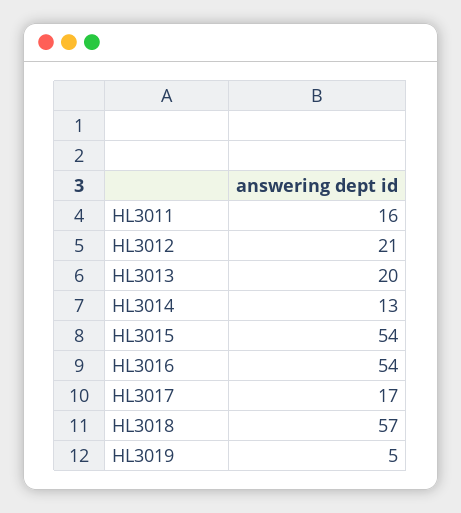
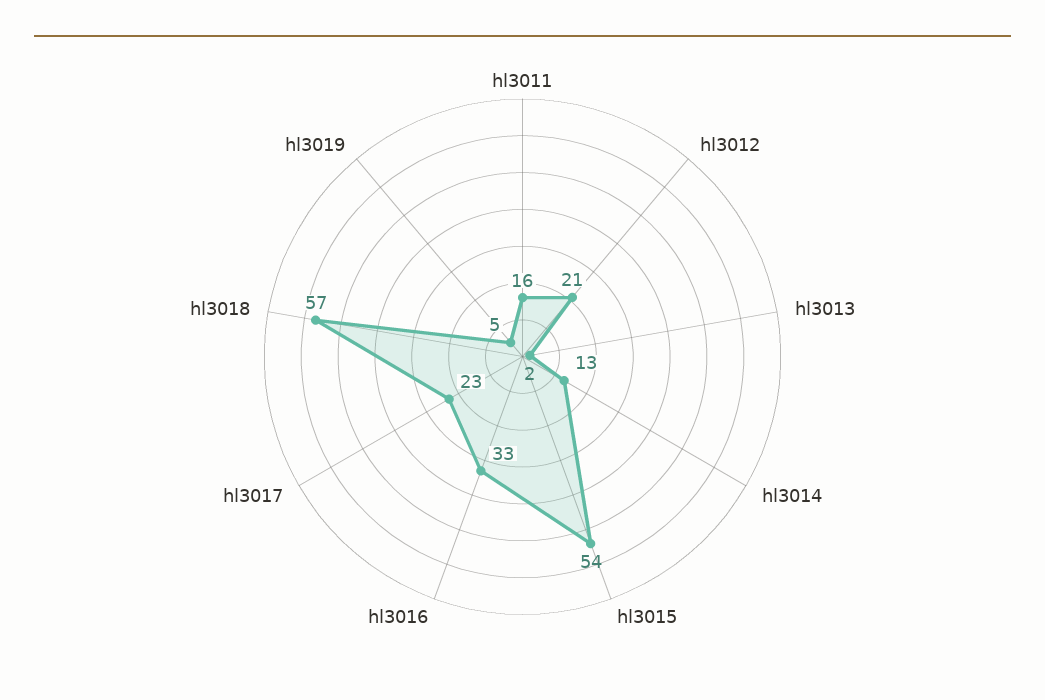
HL3013: 20 -> 2
HL3016: 54 -> 33
HL3017: 17 -> 23

